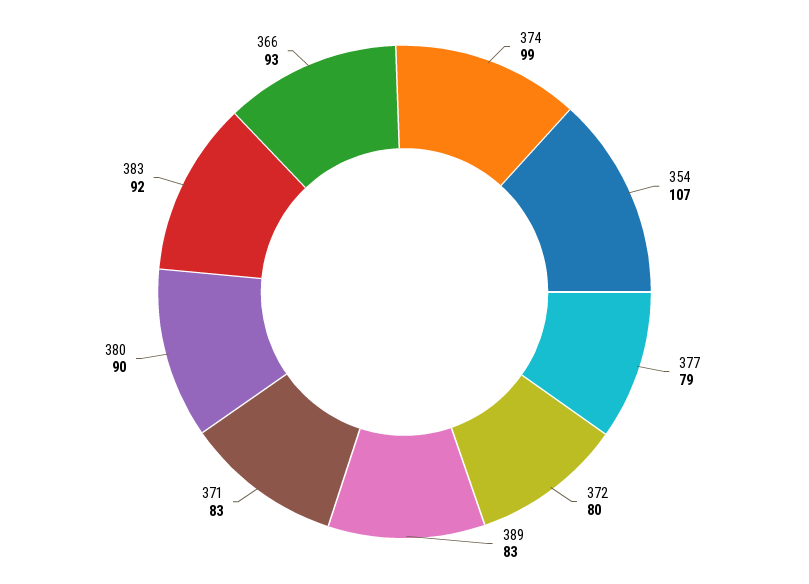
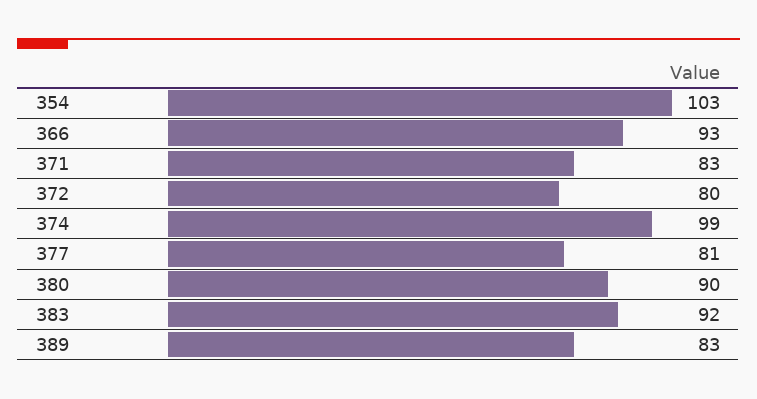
354: 107 -> 103
377: 79 -> 81

